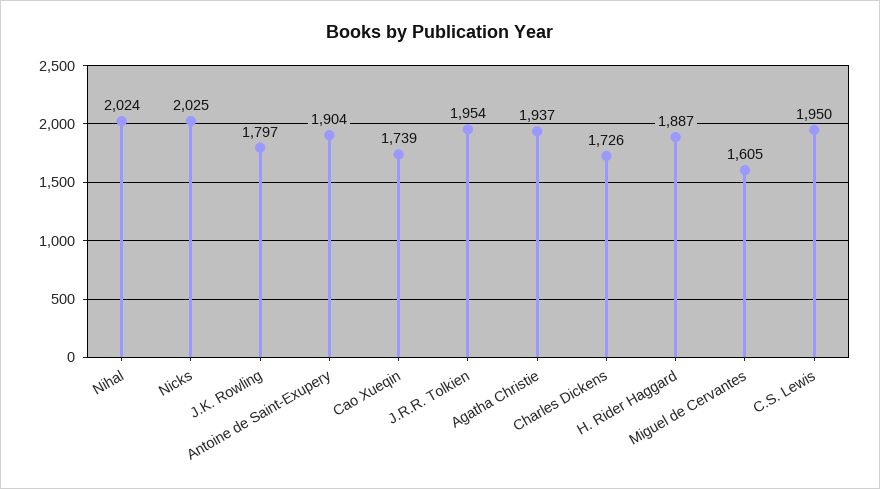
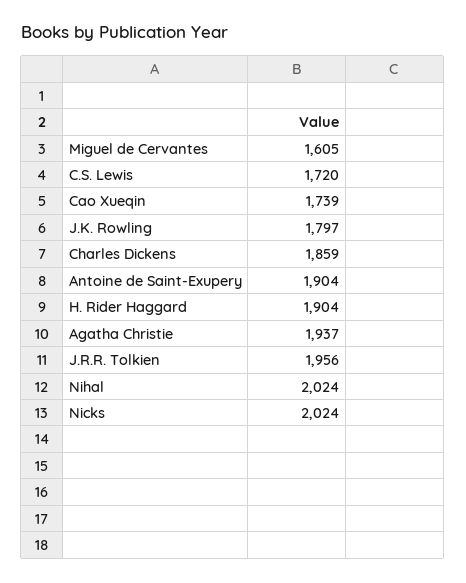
Nicks: 2025 -> 2024
J.R.R. Tolkien: 1954 -> 1956
Charles Dickens: 1726 -> 1859
H. Rider Haggard: 1887 -> 1904
C.S. Lewis: 1950 -> 1720

